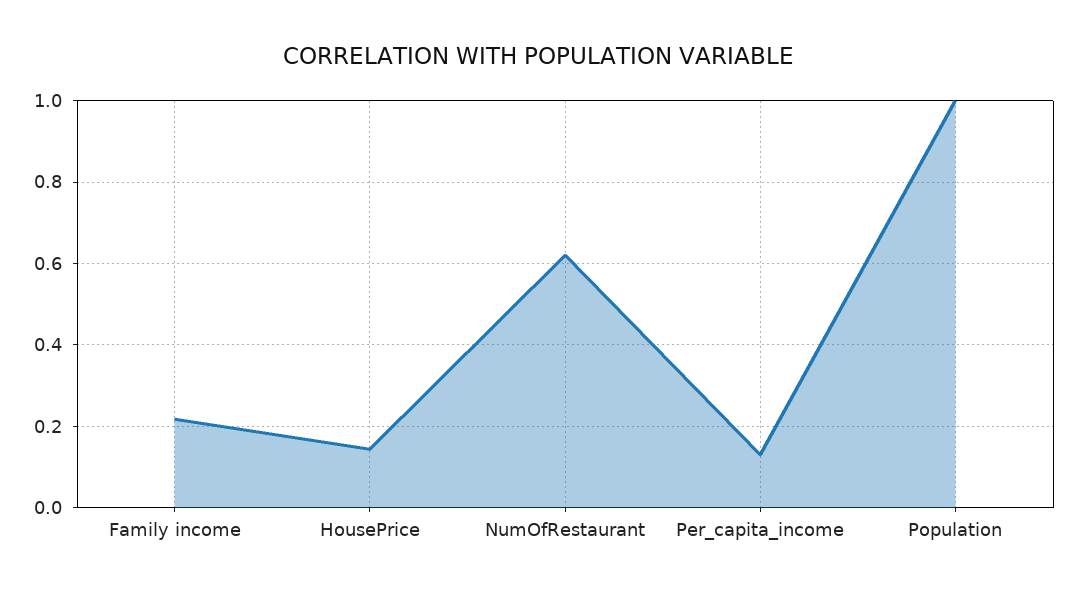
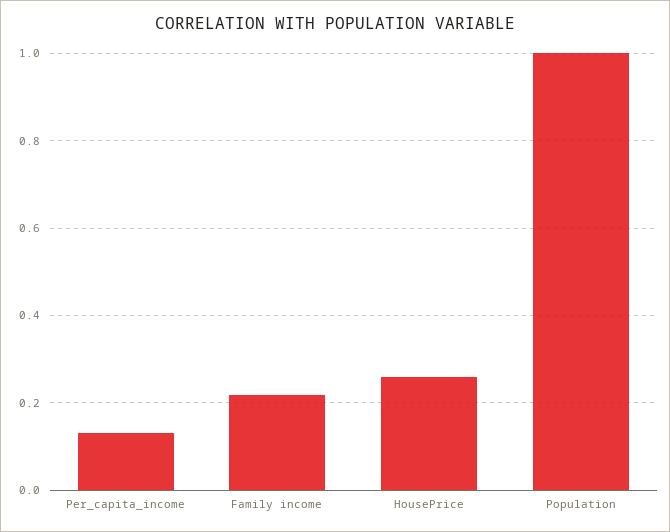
HousePrice: 0.14 -> 0.26
NumOfRestaurant: 0.62 -> none

